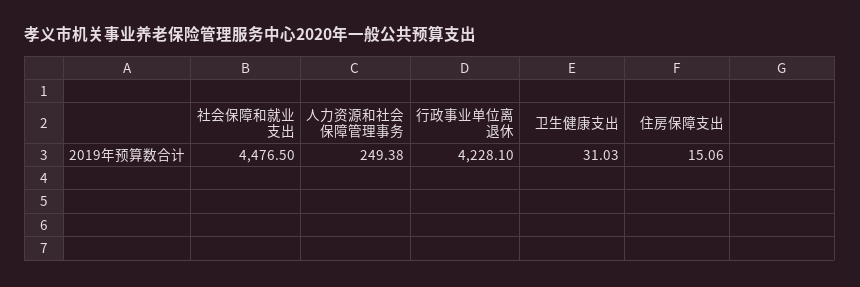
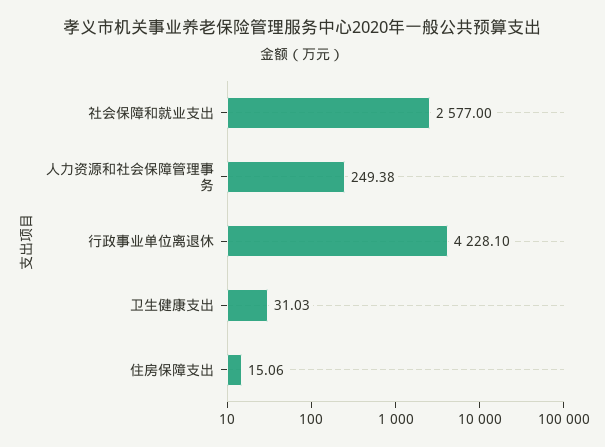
社会保障和就业支出: 4476.5 -> 2577

